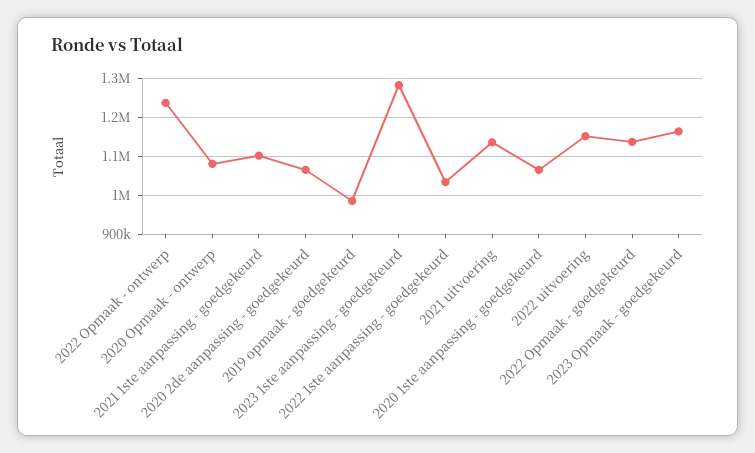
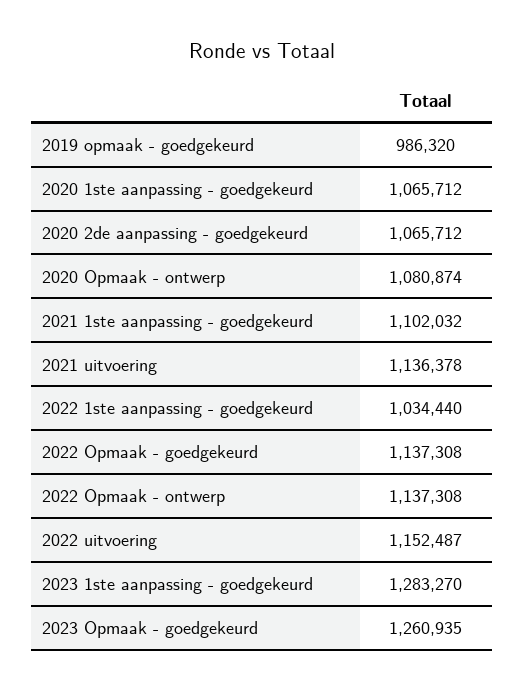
2022 Opmaak - ontwerp: 1240000 -> 1137308
2023 Opmaak - goedgekeurd: 1160000 -> 1260935

